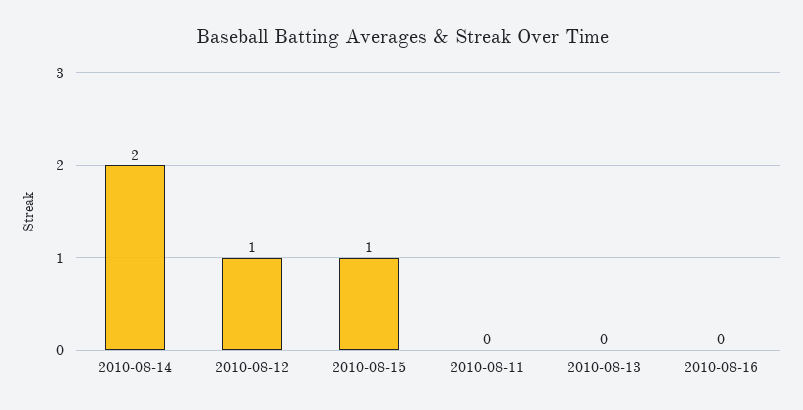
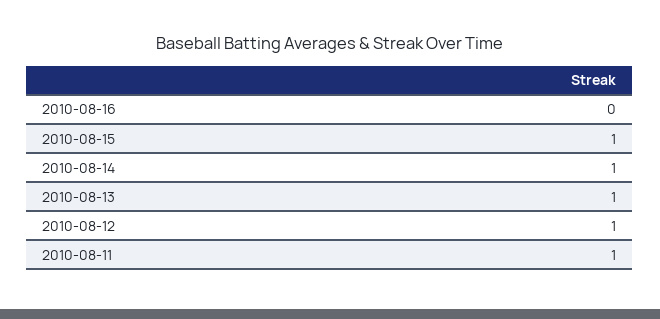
2010-08-14: 2 -> 1
2010-08-11: 0 -> 1
2010-08-13: 0 -> 1

